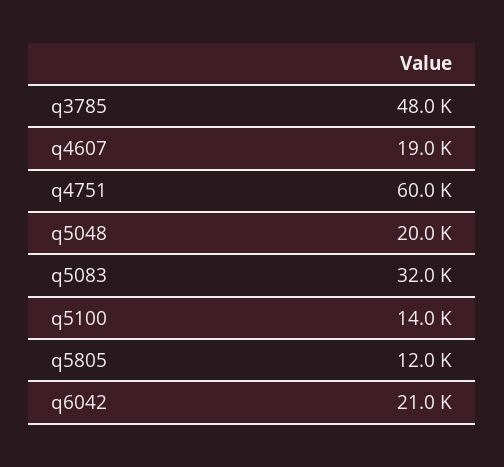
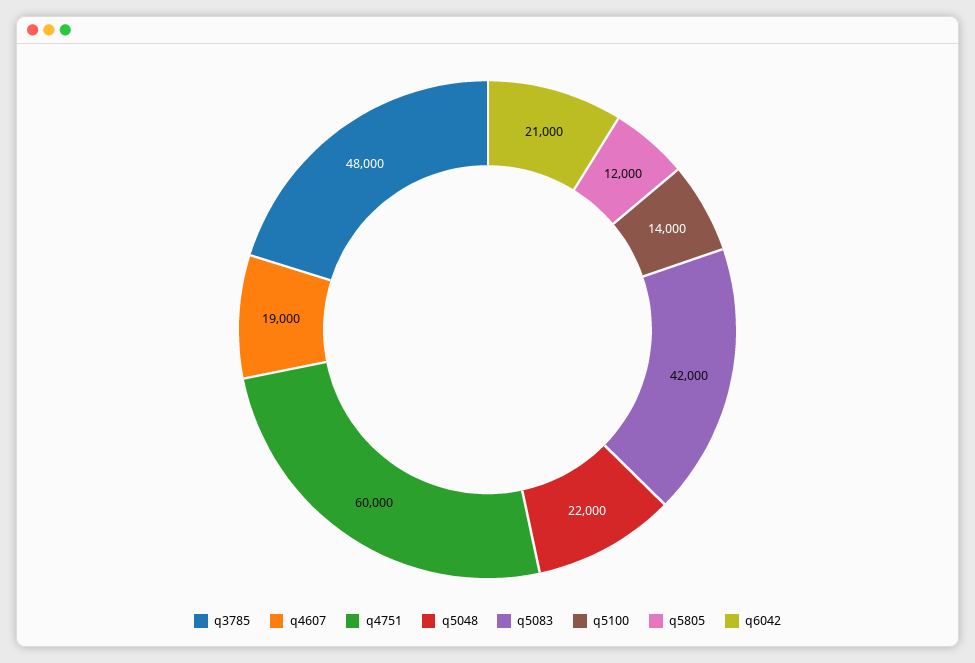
q5048: 20000 -> 22000
q5083: 32000 -> 42000

